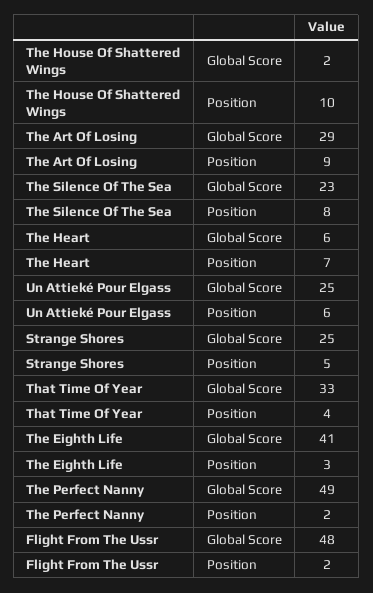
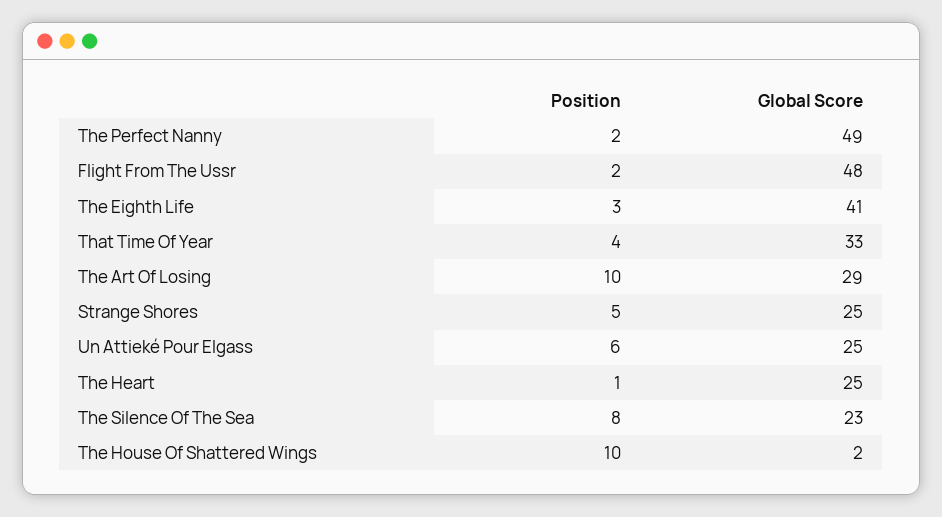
The Art Of Losing, Position: 9 -> 10
The Heart, Global Score: 6 -> 25
The Heart, Position: 7 -> 1

